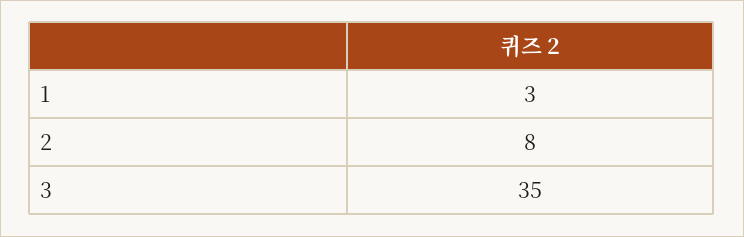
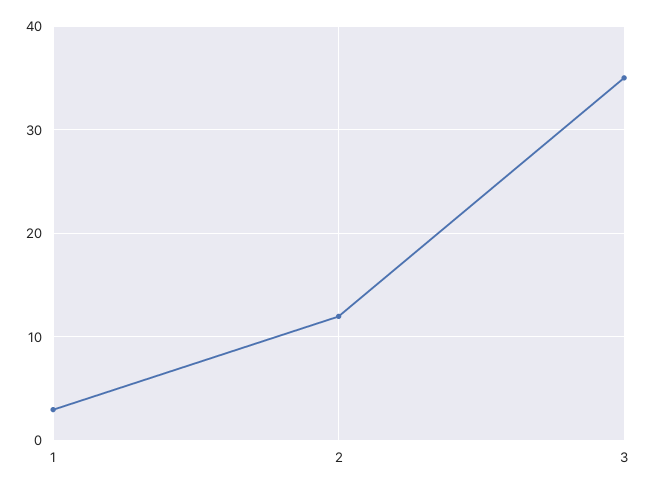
2: 8 -> 12

